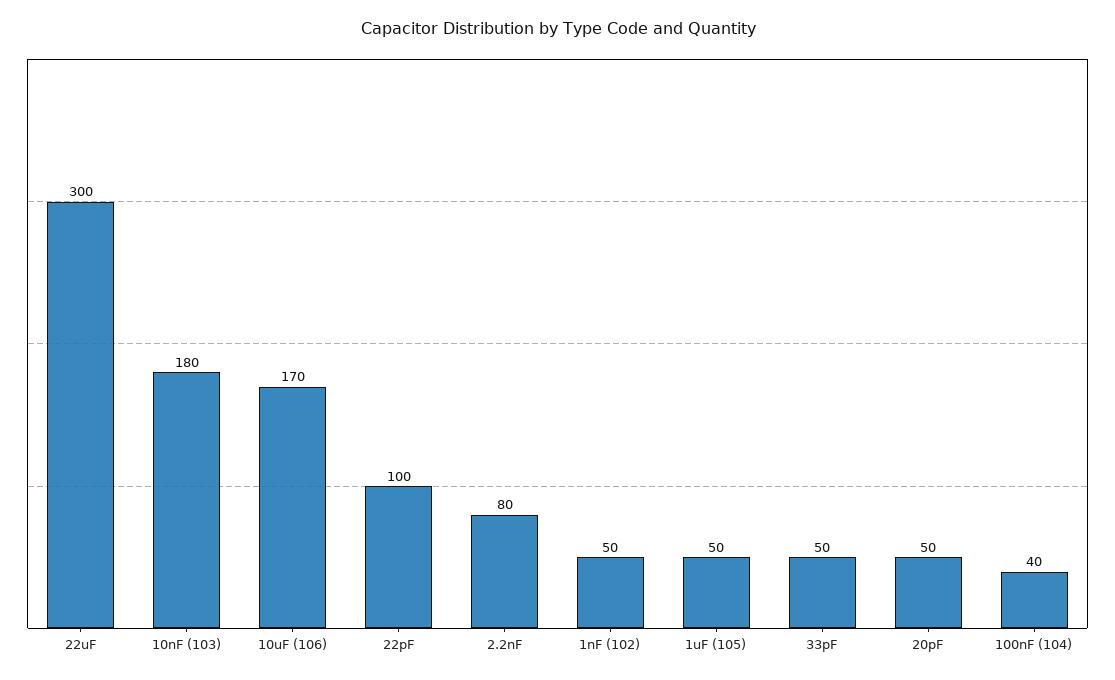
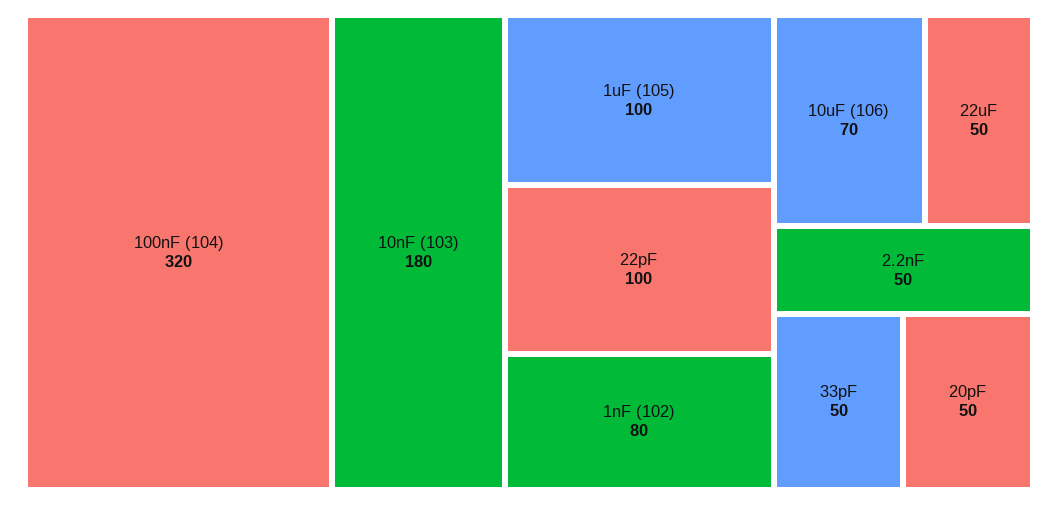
22uF: 300 -> 50
10uF (106): 170 -> 70
2.2nF: 80 -> 50
1nF (102): 50 -> 80
1uF (105): 50 -> 100
100nF (104): 40 -> 320

